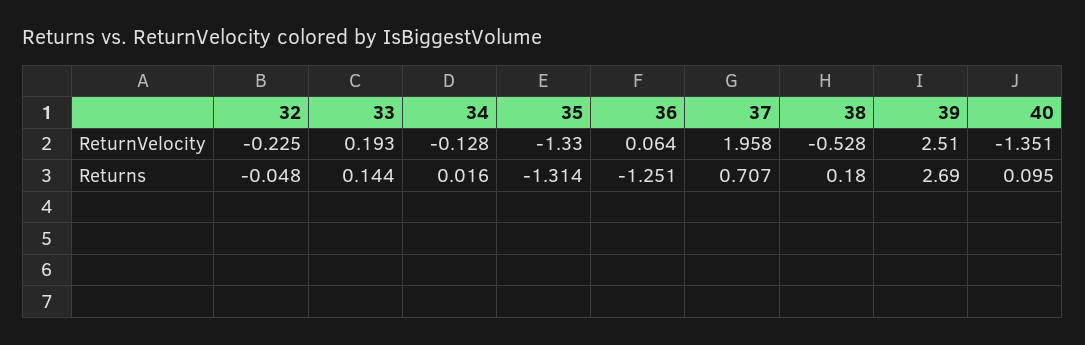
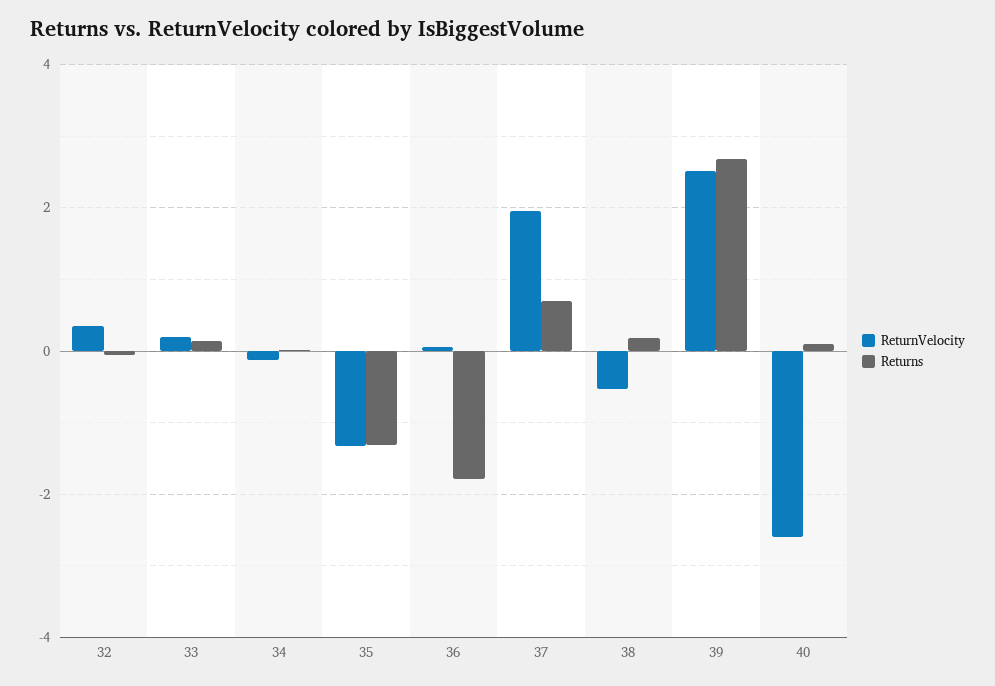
ReturnVelocity, 32: -0.225 -> 0.4
ReturnVelocity, 40: -1.351 -> -2.6
Returns, 36: -1.251 -> -1.8

